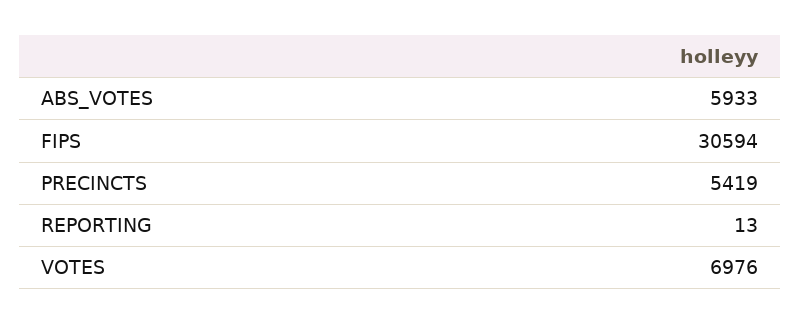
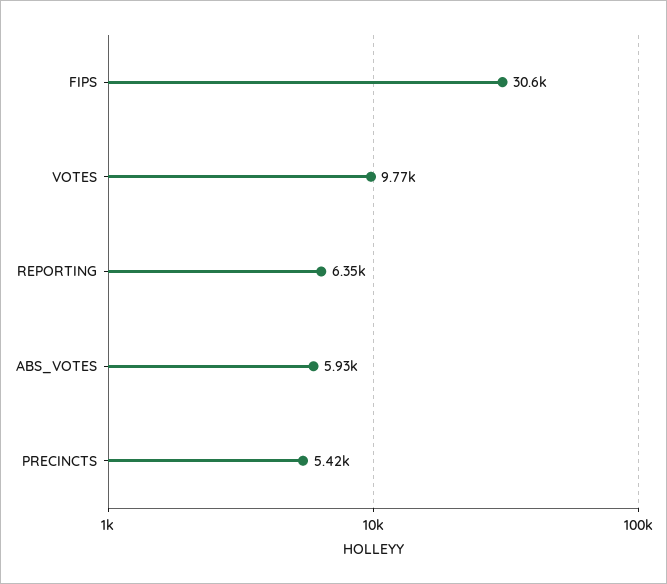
REPORTING: 13 -> 6350
VOTES: 6976 -> 9770

